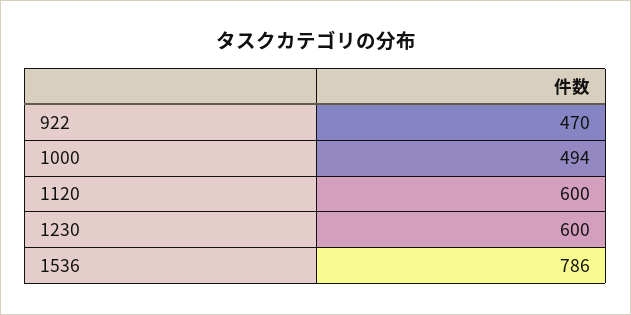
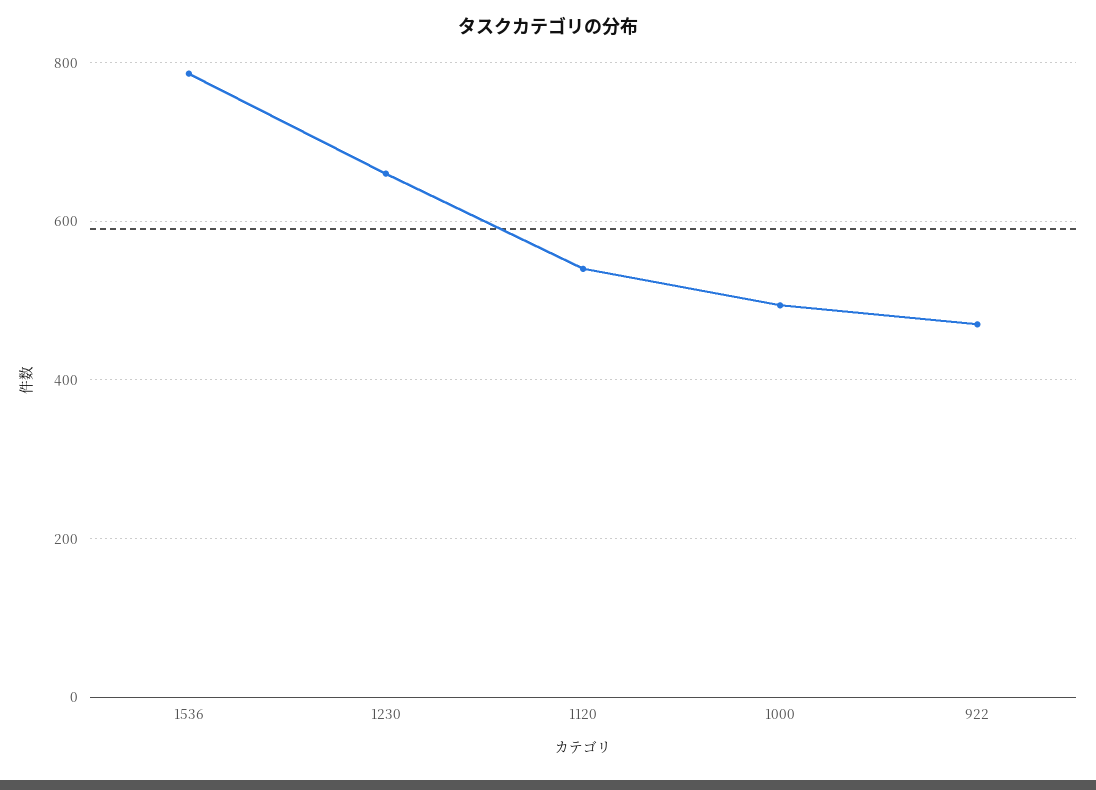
1120: 600 -> 540
1230: 600 -> 660

